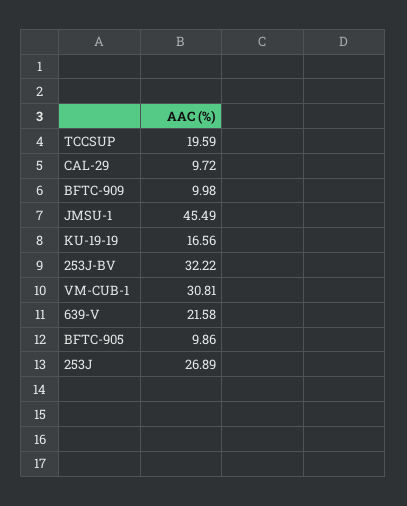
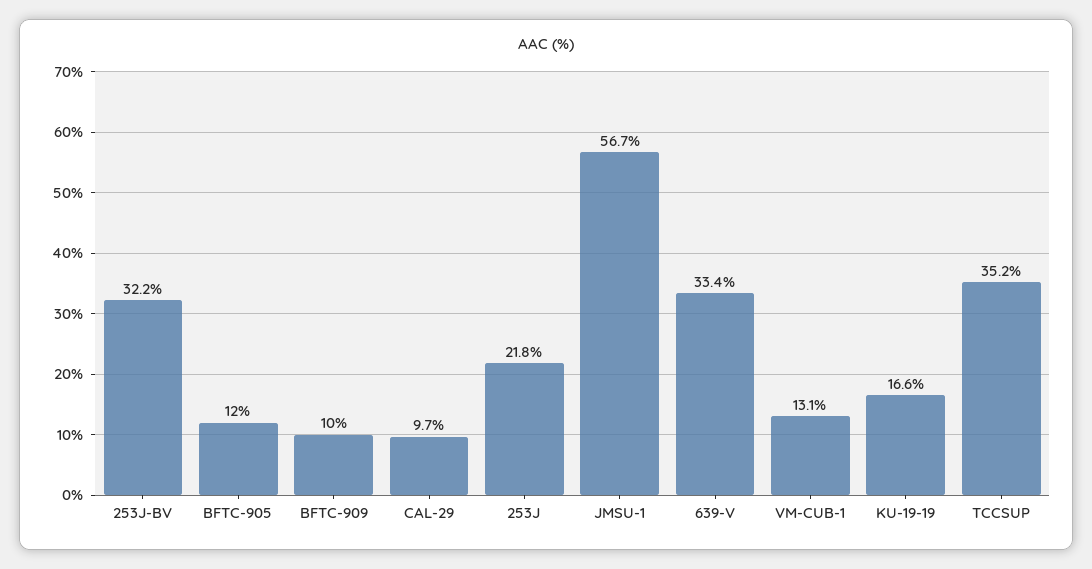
TCCSUP: 19.59 -> 35.2
JMSU-1: 45.49 -> 56.7
VM-CUB-1: 30.81 -> 13.1
639-V: 21.58 -> 33.4
BFTC-905: 9.86 -> 12
253J: 26.89 -> 21.8

